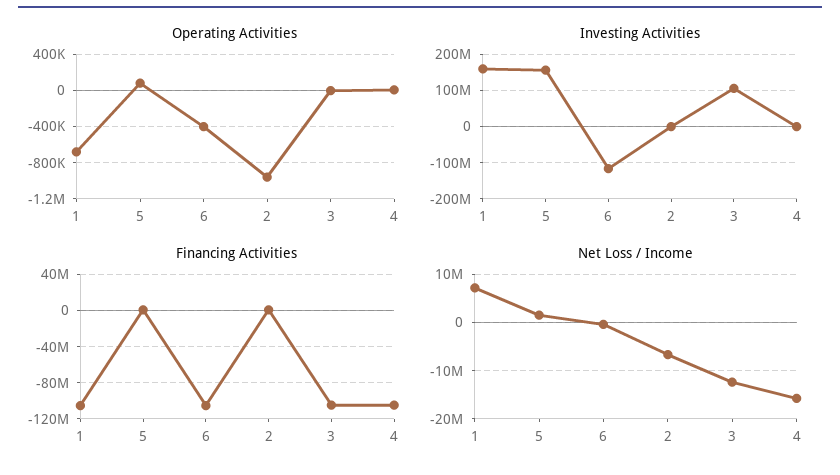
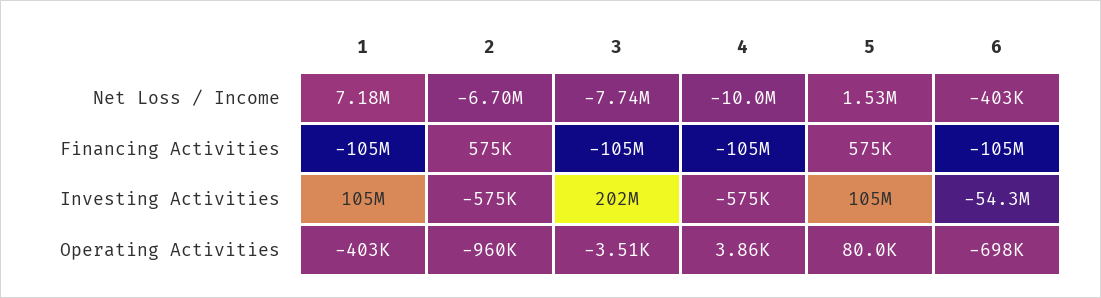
Operating Activities, 1: -700000 -> -403000
Operating Activities, 6: -400000 -> -698000
Investing Activities, 1: 160000000 -> 105000000
Investing Activities, 5: 160000000 -> 105000000
Investing Activities, 6: -120000000 -> -54300000
Investing Activities, 3: 100000000 -> 202000000
Net Loss / Income, 3: -12000000 -> -7740000
Net Loss / Income, 4: -16000000 -> -10000000

